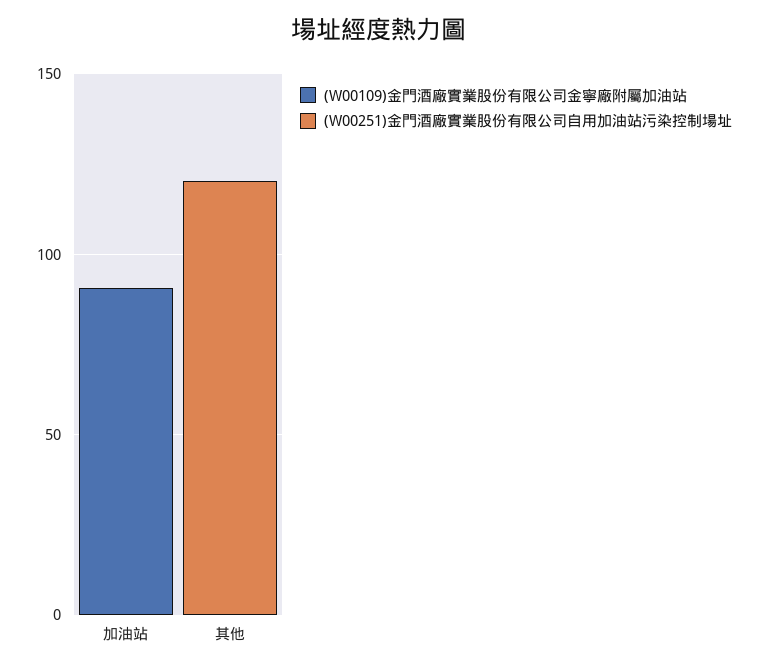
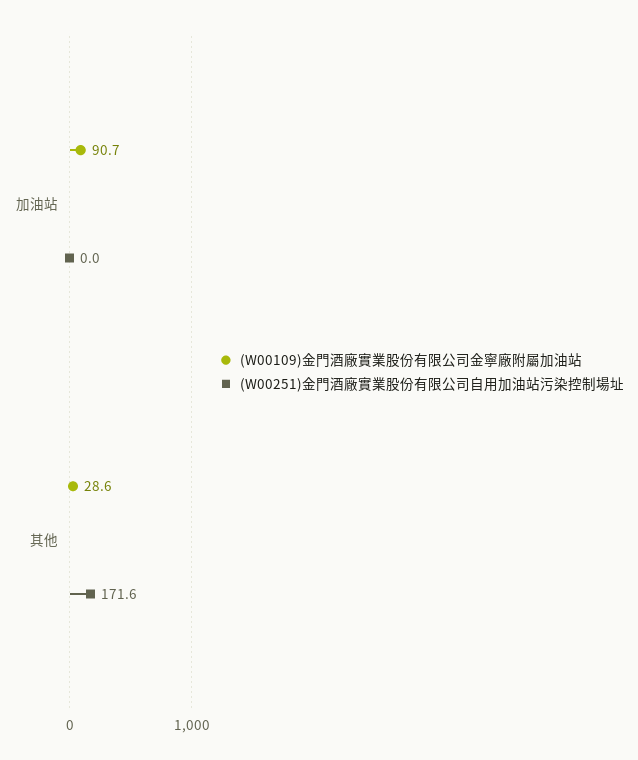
(W00109)金門酒廠實業股份有限公司金寧廠附屬加油站, 其他: 0 -> 28.6
(W00251)金門酒廠實業股份有限公司自用加油站污染控制場址, 其他: 120 -> 171.6

